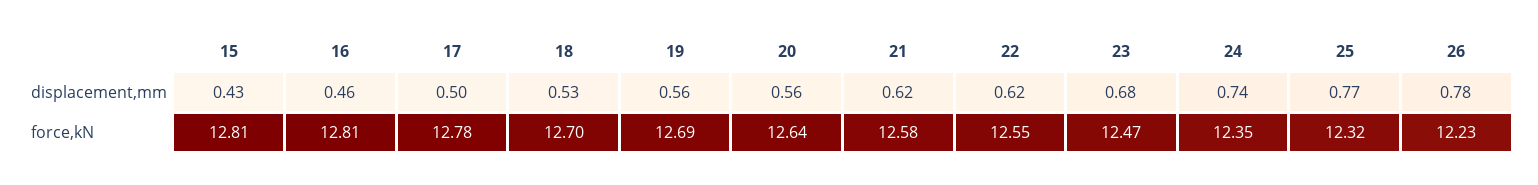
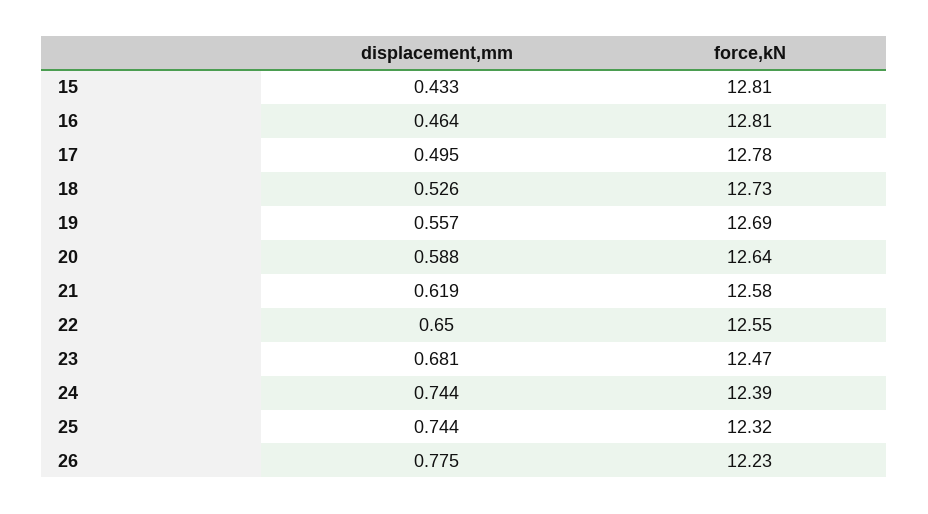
20, displacement,mm: 0.56 -> 0.588
22, displacement,mm: 0.62 -> 0.65
25, displacement,mm: 0.77 -> 0.744
18, force,kN: 12.7 -> 12.73
24, force,kN: 12.35 -> 12.39

